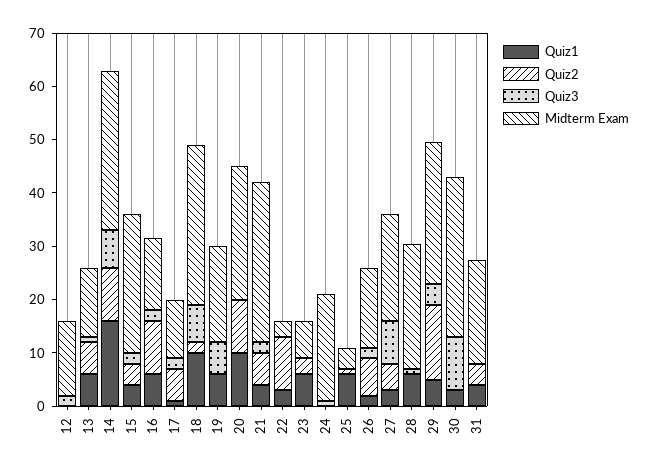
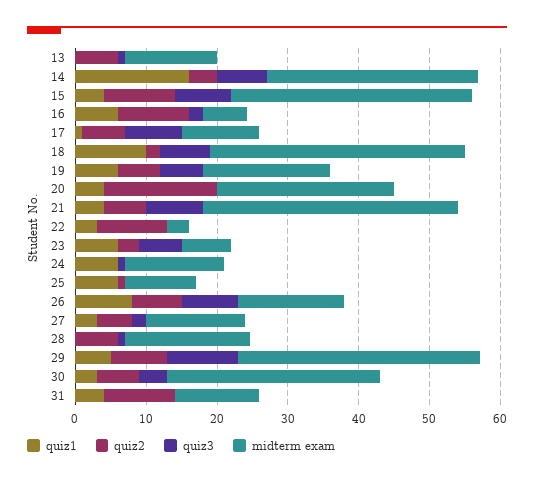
Quiz1, 12: 0 -> none
Quiz2, 12: 0 -> none
Quiz3, 12: 2 -> none
Midterm Exam, 12: 14 -> none
Quiz1, 13: 6 -> 0
Quiz2, 14: 10 -> 4
Quiz2, 15: 4 -> 10
Quiz3, 15: 2 -> 8
Midterm Exam, 15: 26 -> 34
Midterm Exam, 16: 14 -> 6
Quiz3, 17: 2 -> 8
Midterm Exam, 18: 30 -> 36
Quiz2, 19: 0 -> 6
Quiz1, 20: 10 -> 4
Quiz2, 20: 10 -> 16
Quiz3, 21: 2 -> 8
Midterm Exam, 21: 30 -> 36
Quiz3, 23: 0 -> 6
Quiz1, 24: 0 -> 6
Midterm Exam, 24: 20 -> 14
Midterm Exam, 25: 4 -> 10
Quiz1, 26: 2 -> 8
Quiz3, 26: 2 -> 8
Quiz3, 27: 8 -> 2
Midterm Exam, 27: 20 -> 14
Quiz1, 28: 6 -> 0
Quiz2, 28: 0 -> 6
Midterm Exam, 28: 24 -> 18
Quiz2, 29: 14 -> 8
Quiz3, 29: 4 -> 10
Midterm Exam, 29: 26 -> 34
Quiz2, 30: 0 -> 6
Quiz3, 30: 10 -> 4
Quiz2, 31: 4 -> 10
Midterm Exam, 31: 20 -> 12

